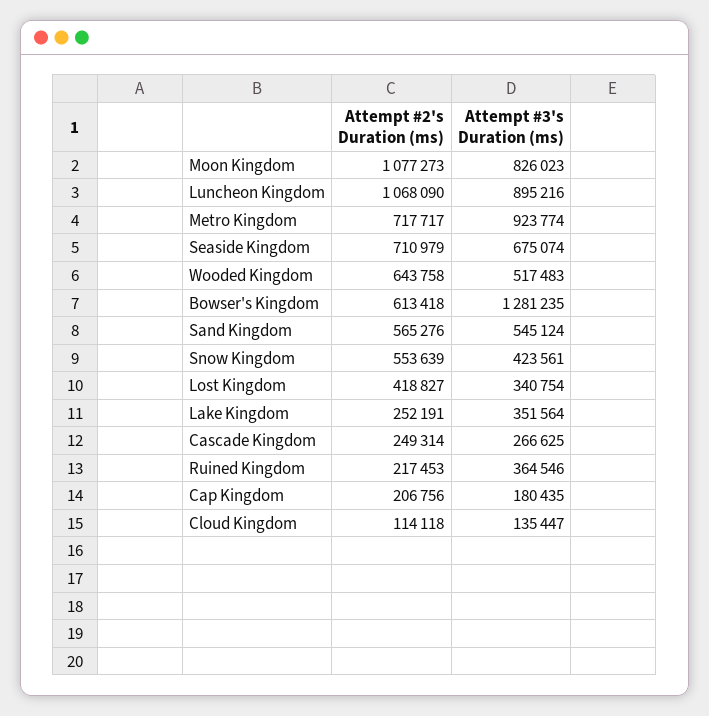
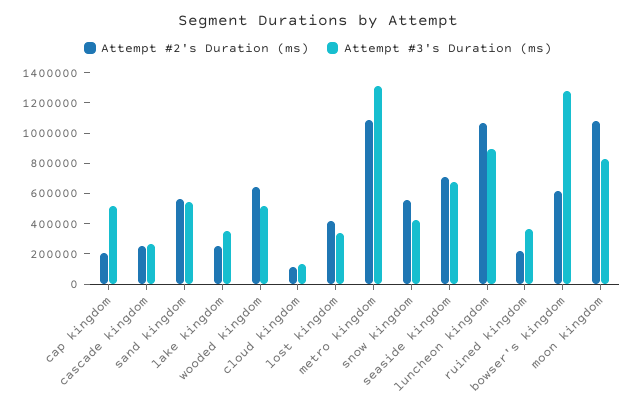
Attempt #2's Duration (ms), Metro Kingdom: 717717 -> 1100000
Attempt #3's Duration (ms), Metro Kingdom: 923774 -> 1300000
Attempt #3's Duration (ms), Cap Kingdom: 180435 -> 500000

